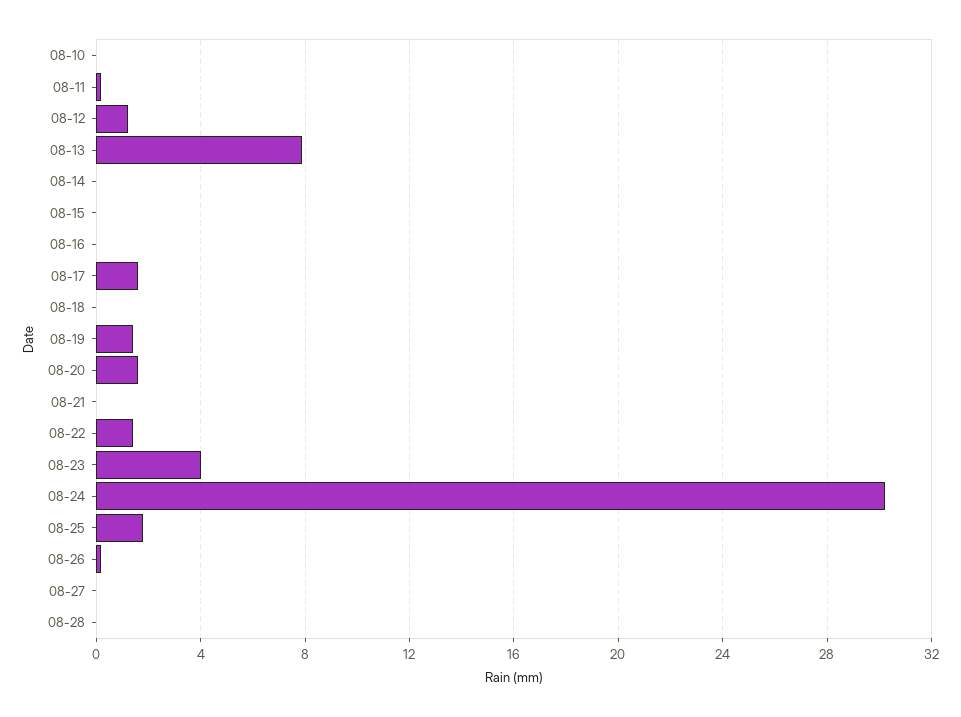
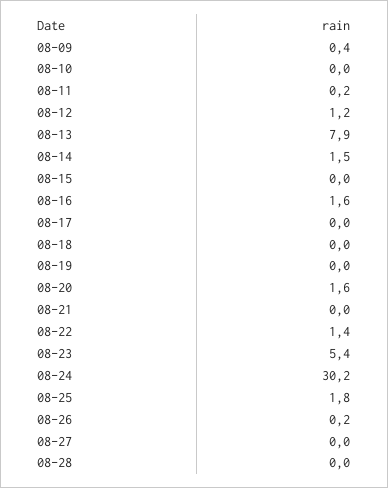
08-14: 0 -> 1.5
08-16: 0 -> 1.6
08-17: 1.5 -> 0
08-19: 1.5 -> 0
08-23: 4 -> 5.4
08-09: none -> 0.4

